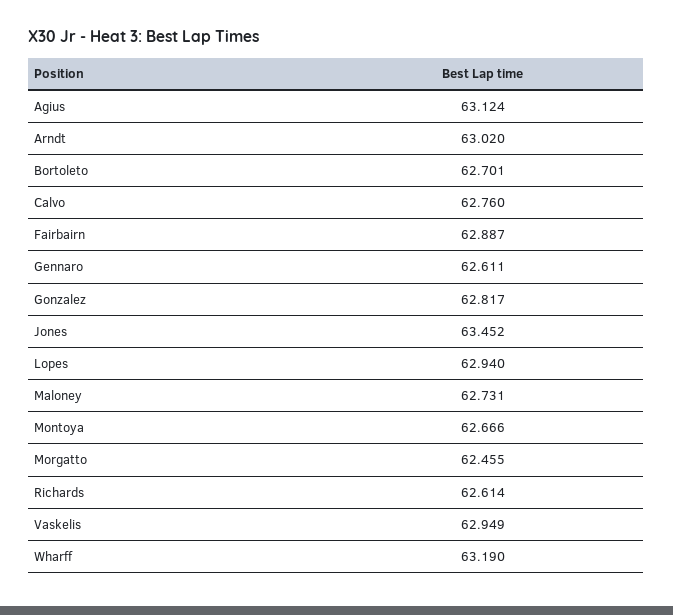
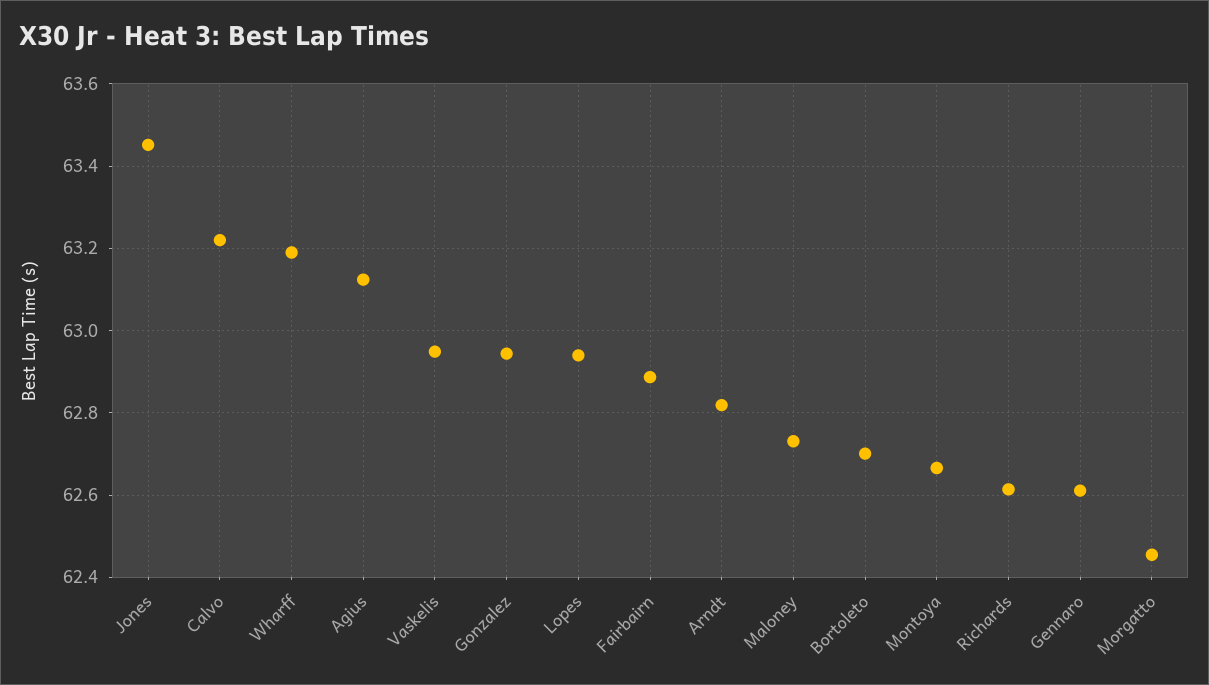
Arndt: 63.02 -> 62.82
Calvo: 62.76 -> 63.22
Gonzalez: 62.817 -> 62.94

